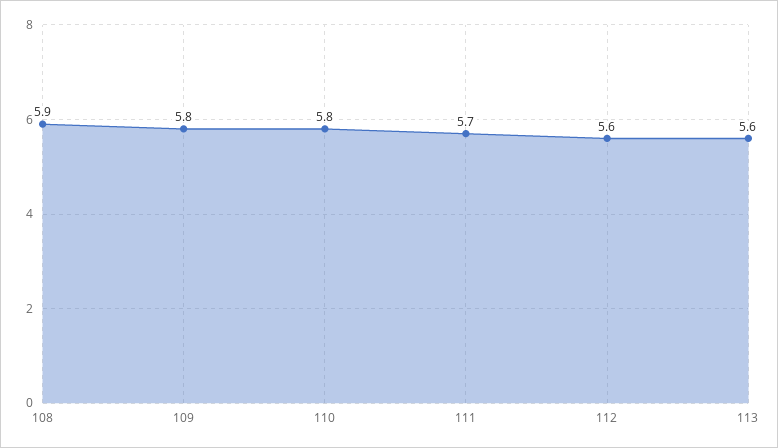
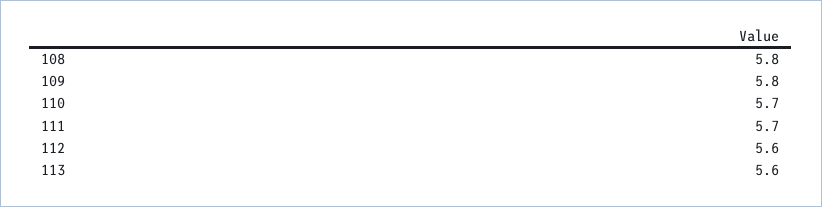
108: 5.9 -> 5.8
110: 5.8 -> 5.7

